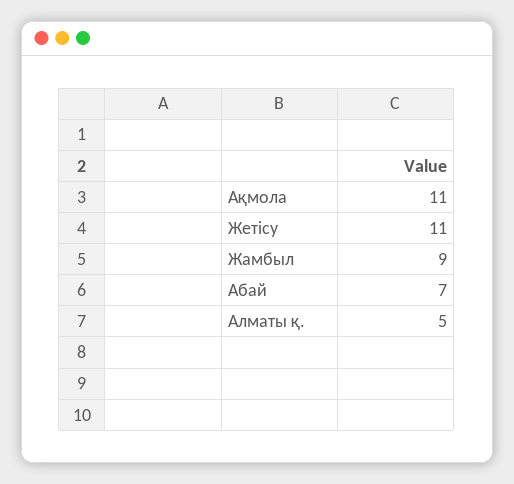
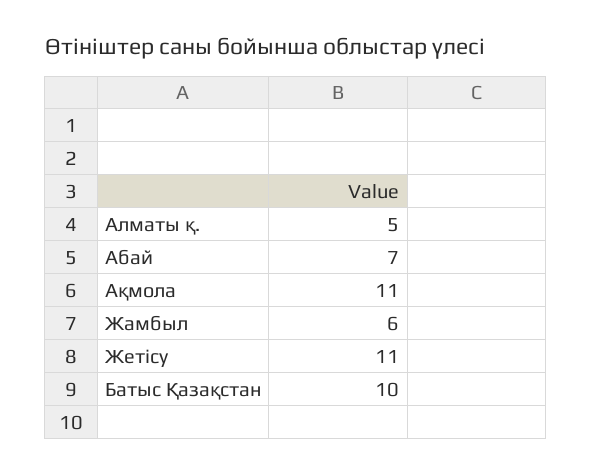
Жамбыл: 9 -> 6
Батыс Қазақстан: none -> 10

